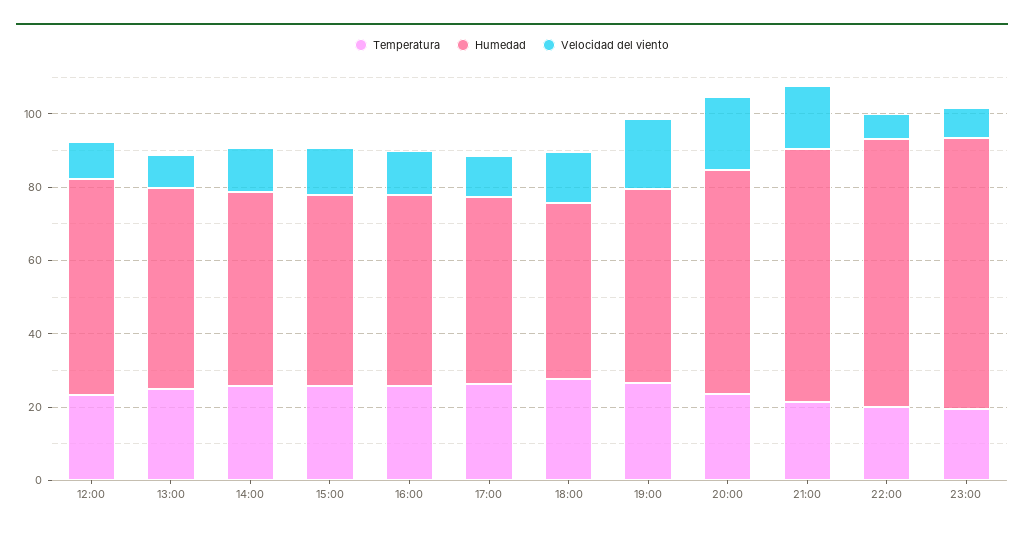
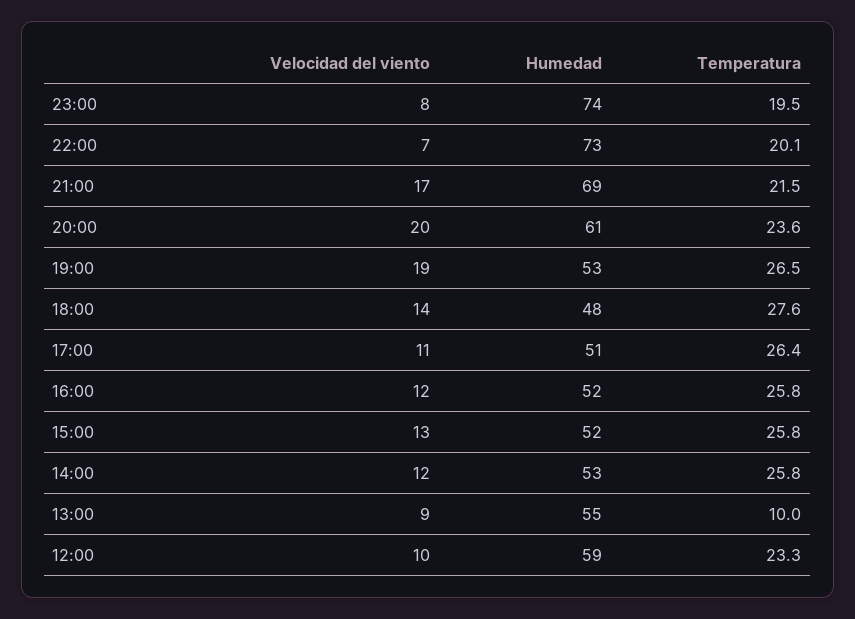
Temperatura, 13:00: 25 -> 10

